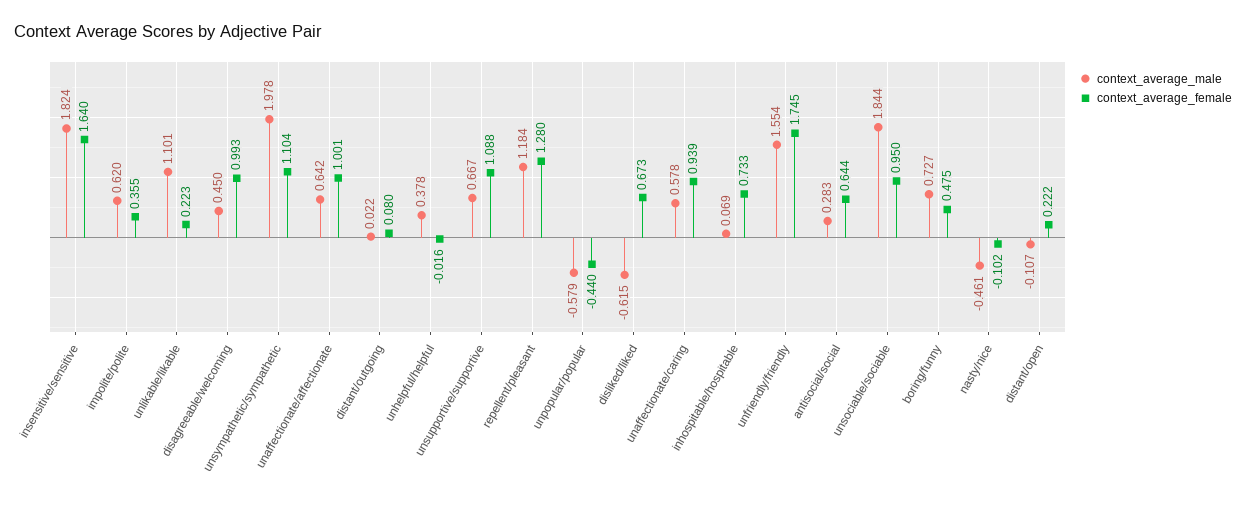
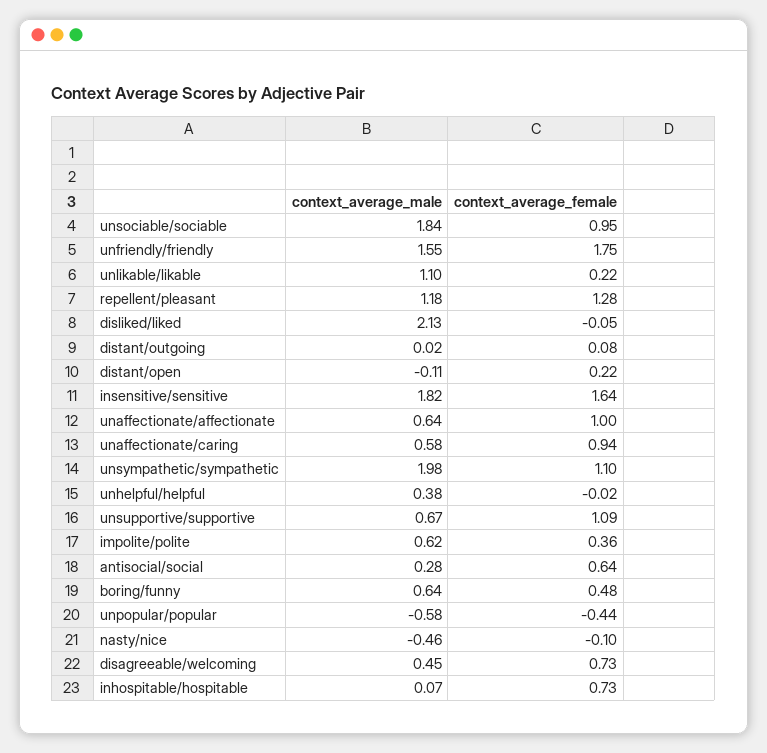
context_average_female, disagreeable/welcoming: 0.993 -> 0.73
context_average_male, disliked/liked: -0.615 -> 2.13
context_average_female, disliked/liked: 0.673 -> -0.05
context_average_male, boring/funny: 0.727 -> 0.64

